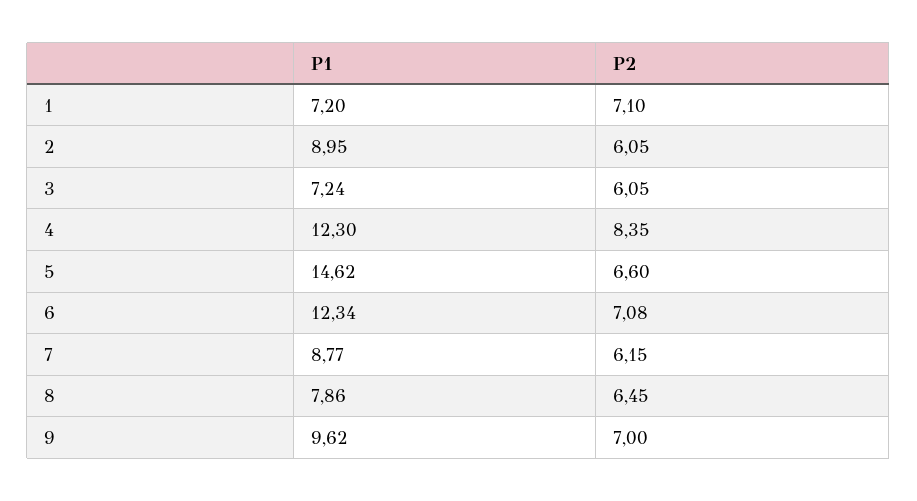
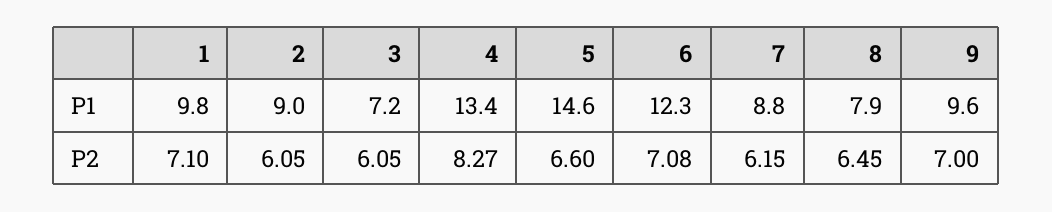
P1, 1: 7.2 -> 9.8
P1, 4: 12.3 -> 13.4
P2, 4: 8.35 -> 8.27

